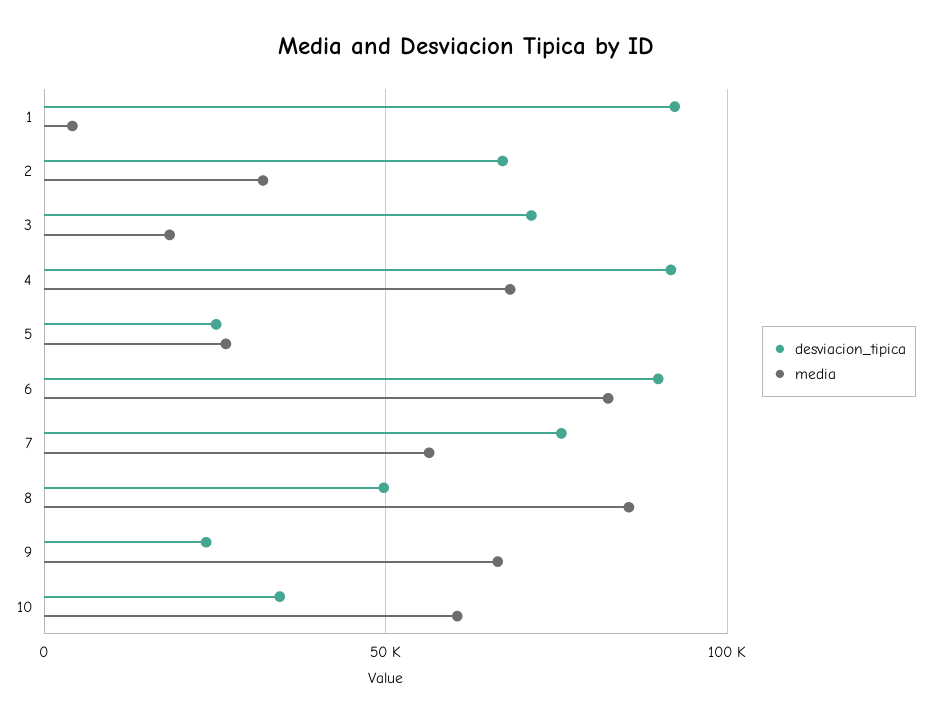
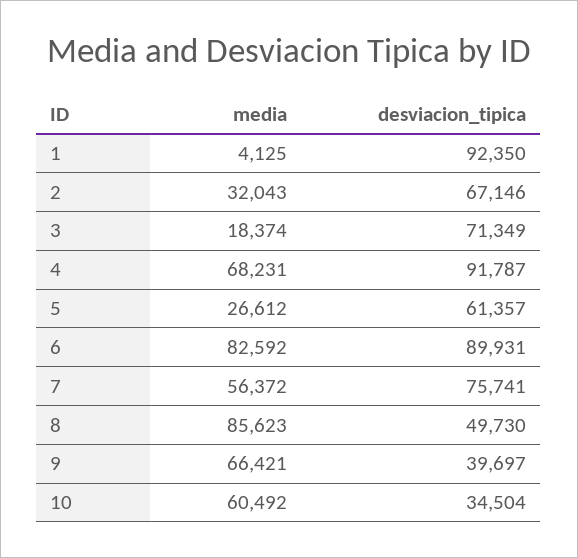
desviacion_tipica, 5: 25000 -> 61357
desviacion_tipica, 9: 25000 -> 39697

